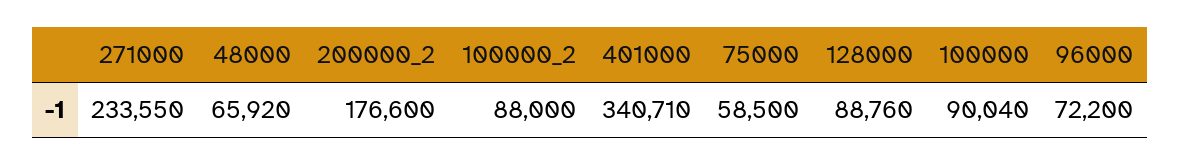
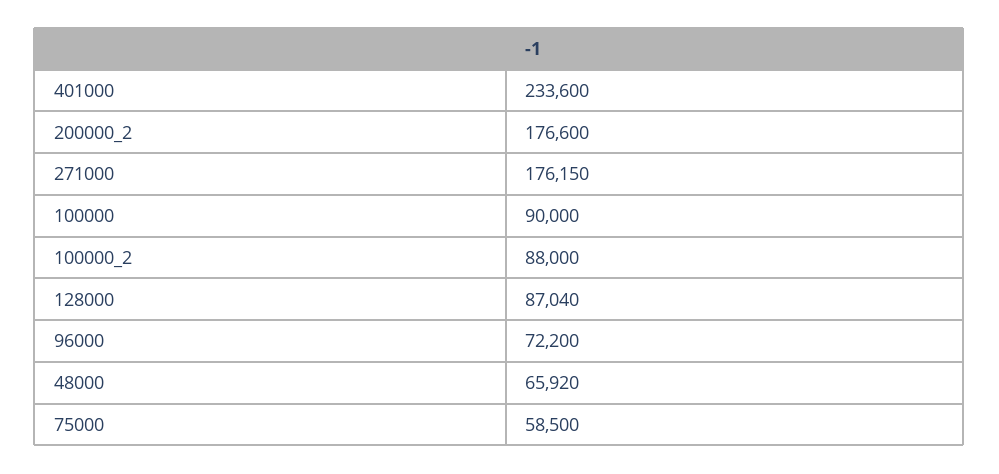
271000: 233550 -> 176150
401000: 340710 -> 233600
128000: 88760 -> 87040
100000: 90040 -> 90000

